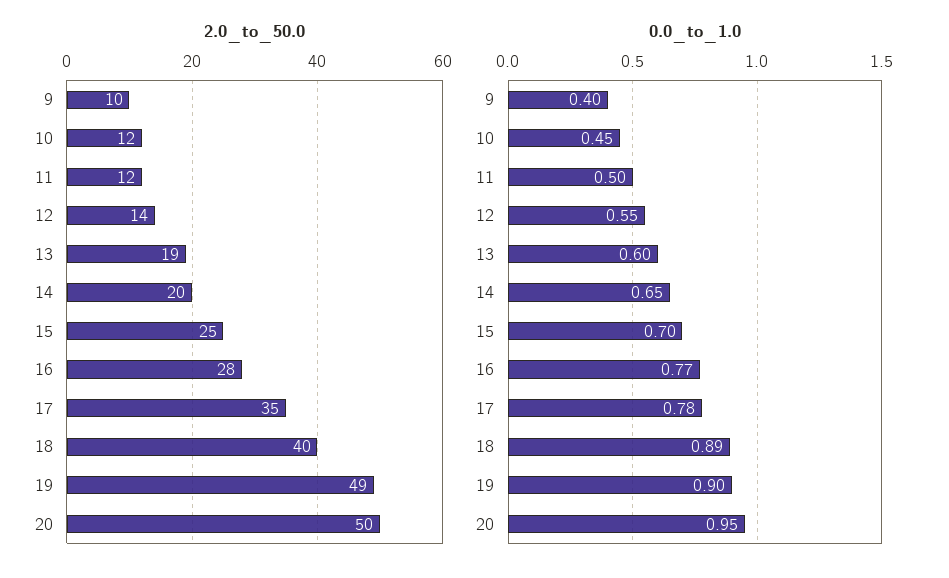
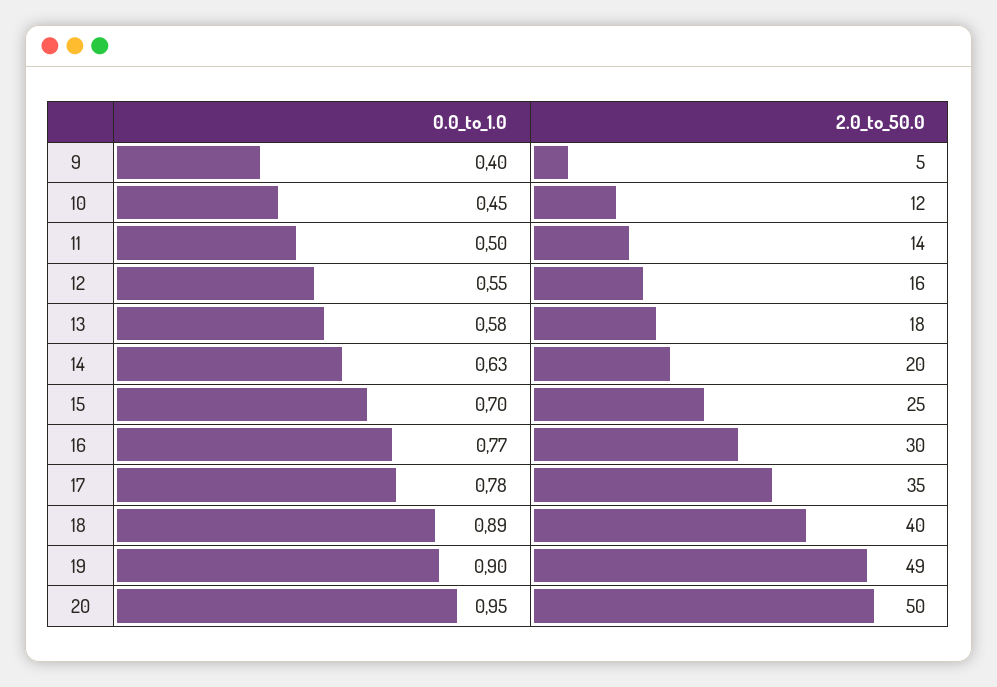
2.0_to_50.0, 9: 10 -> 5
2.0_to_50.0, 11: 12 -> 14
2.0_to_50.0, 12: 14 -> 16
2.0_to_50.0, 13: 19 -> 18
2.0_to_50.0, 16: 28 -> 30
0.0_to_1.0, 13: 0.6 -> 0.58
0.0_to_1.0, 14: 0.65 -> 0.63

